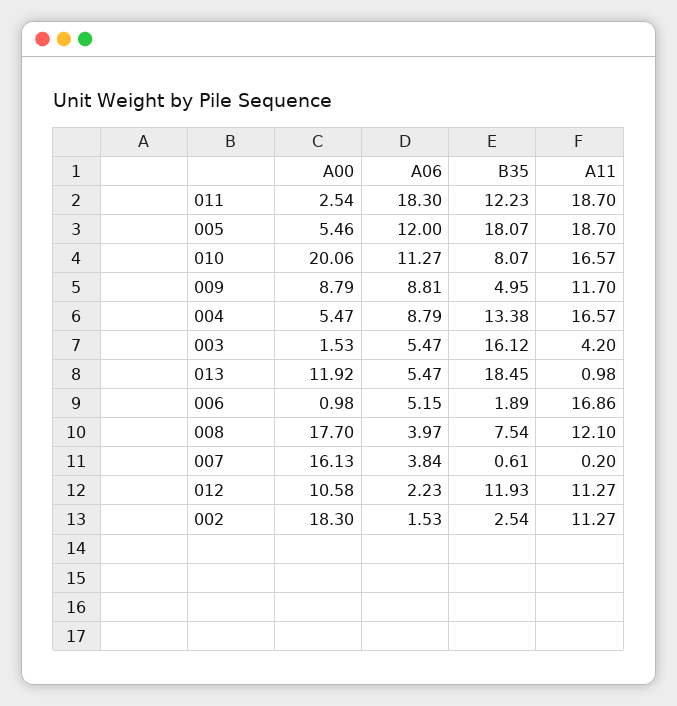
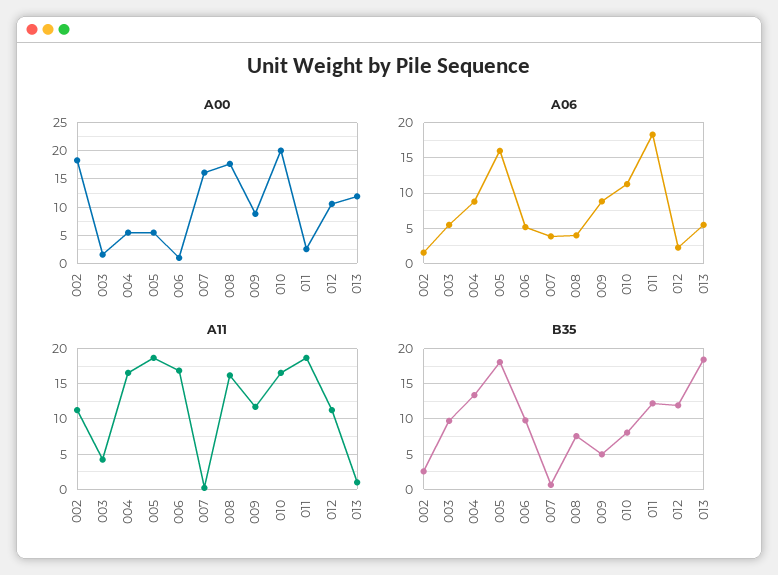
A06, 005: 12 -> 16
B35, 003: 16.12 -> 10
B35, 006: 1.89 -> 10
A11, 008: 12.1 -> 16

